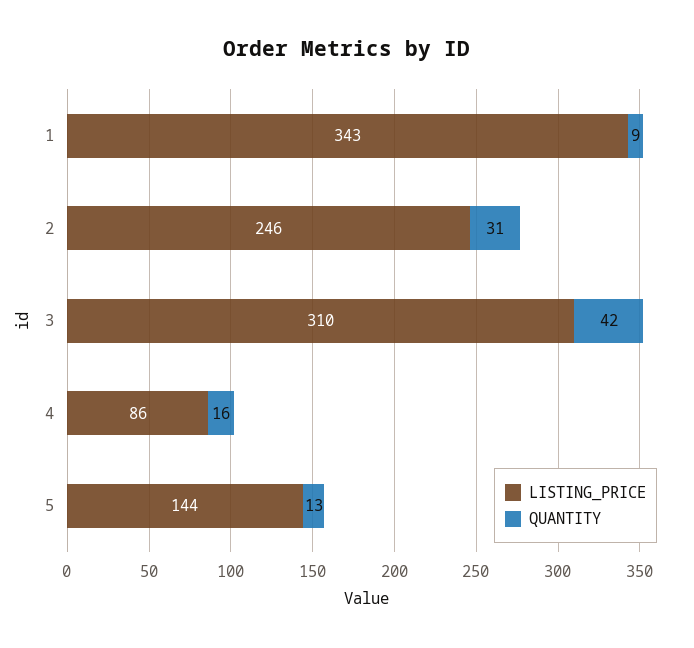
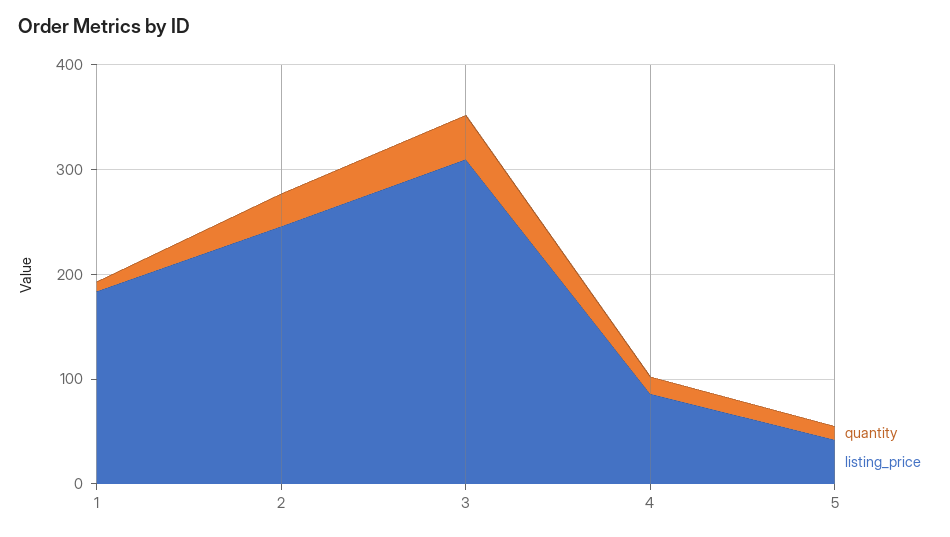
LISTING_PRICE, 1: 343 -> 180
LISTING_PRICE, 5: 144 -> 40

